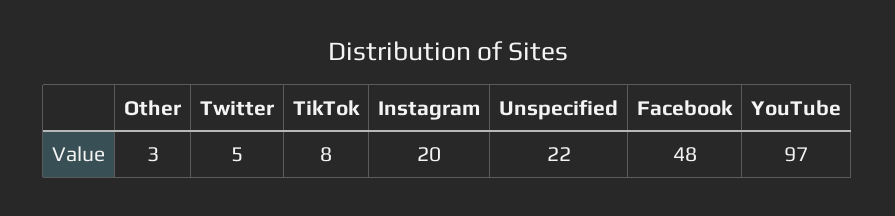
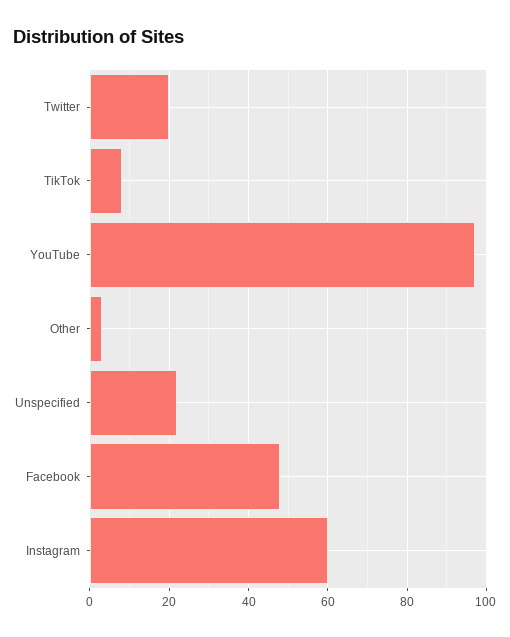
Twitter: 5 -> 20
Instagram: 20 -> 60

